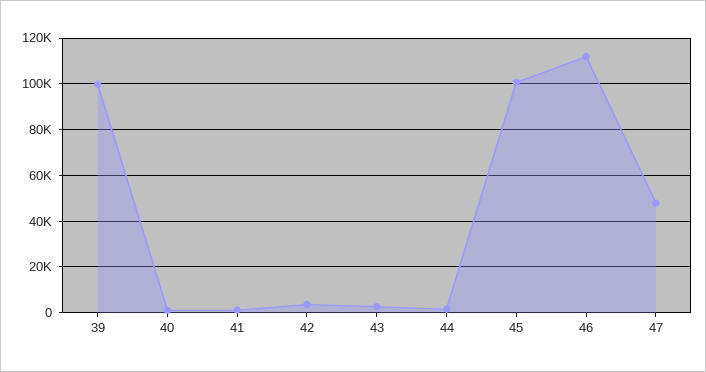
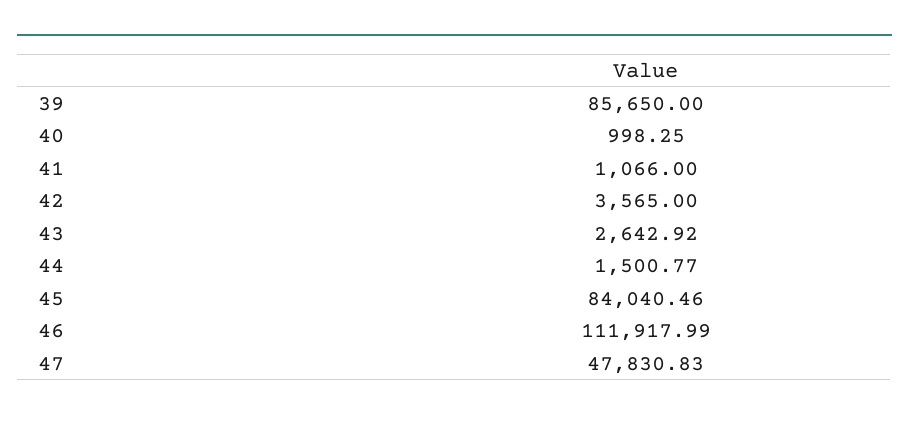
39: 100000 -> 85650
45: 100000 -> 84040.46

